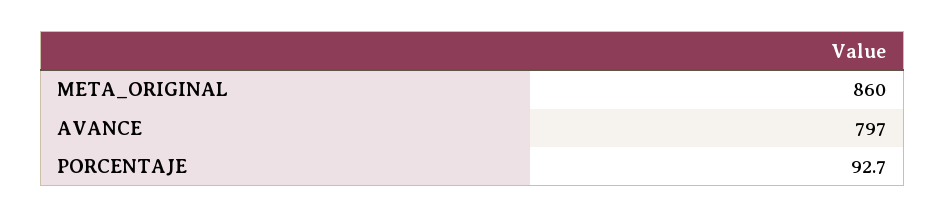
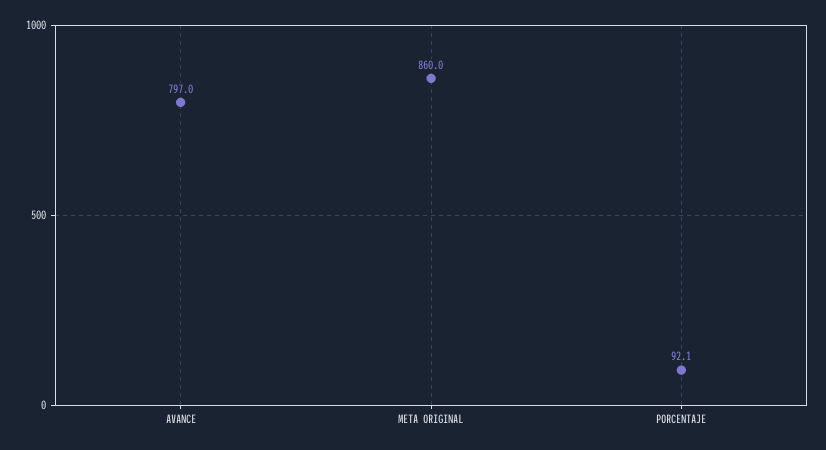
PORCENTAJE: 92.7 -> 92.1

